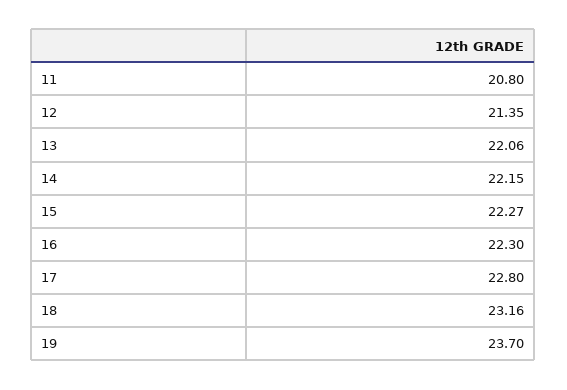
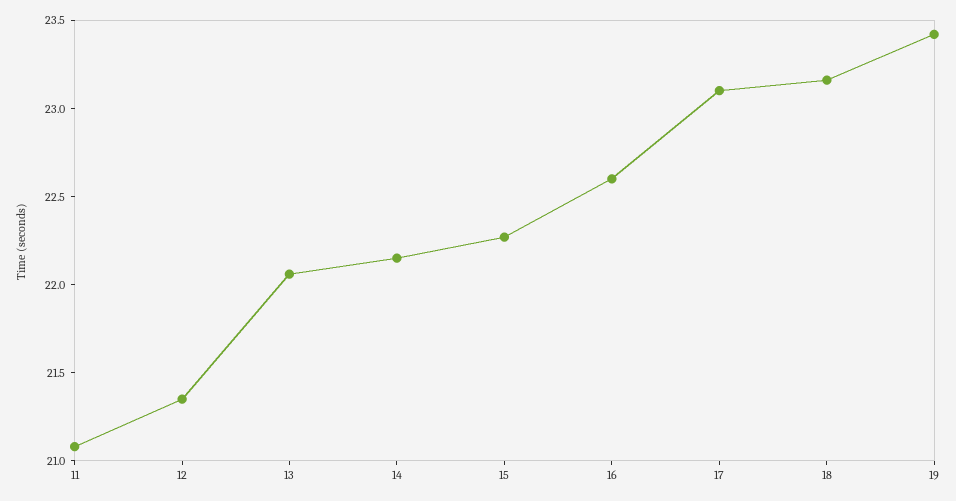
11: 20.8 -> 21.1
16: 22.3 -> 22.6
17: 22.8 -> 23.1
19: 23.7 -> 23.4

